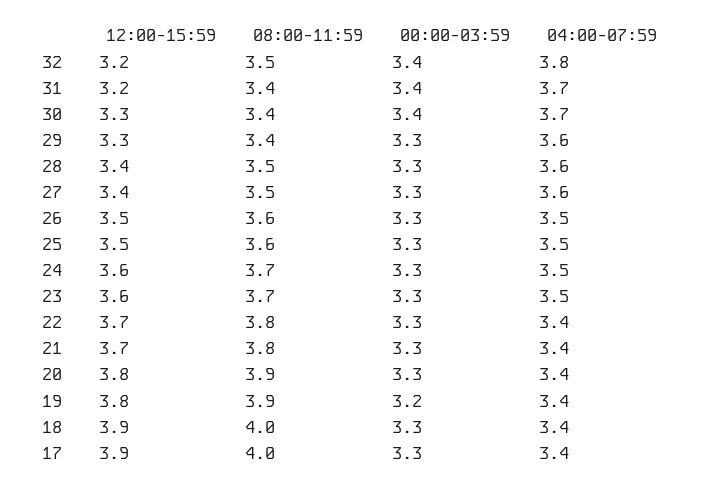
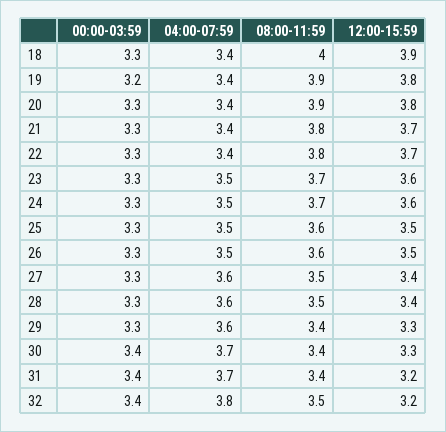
12:00-15:59, 17: 3.9 -> none
08:00-11:59, 17: 4 -> none
00:00-03:59, 17: 3.3 -> none
04:00-07:59, 17: 3.4 -> none

